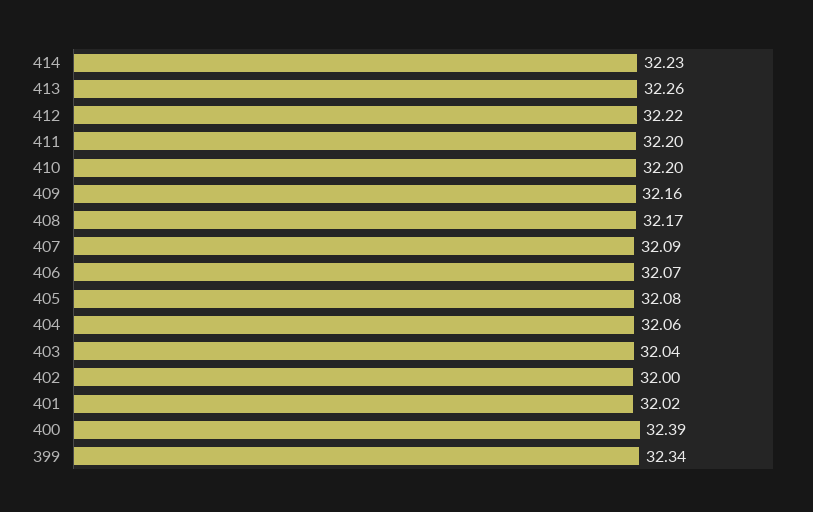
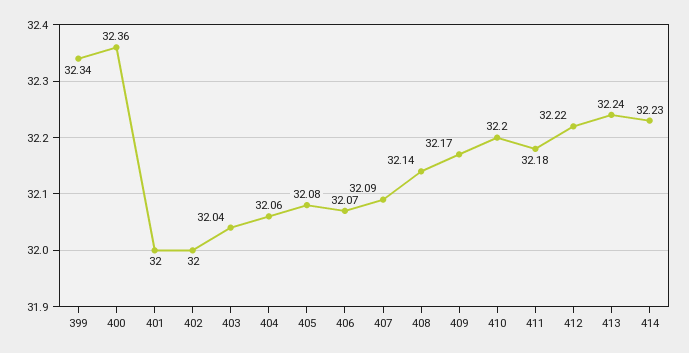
413: 32.26 -> 32.24
411: 32.2 -> 32.18
409: 32.16 -> 32.17
408: 32.17 -> 32.14
401: 32.02 -> 32
400: 32.39 -> 32.36

